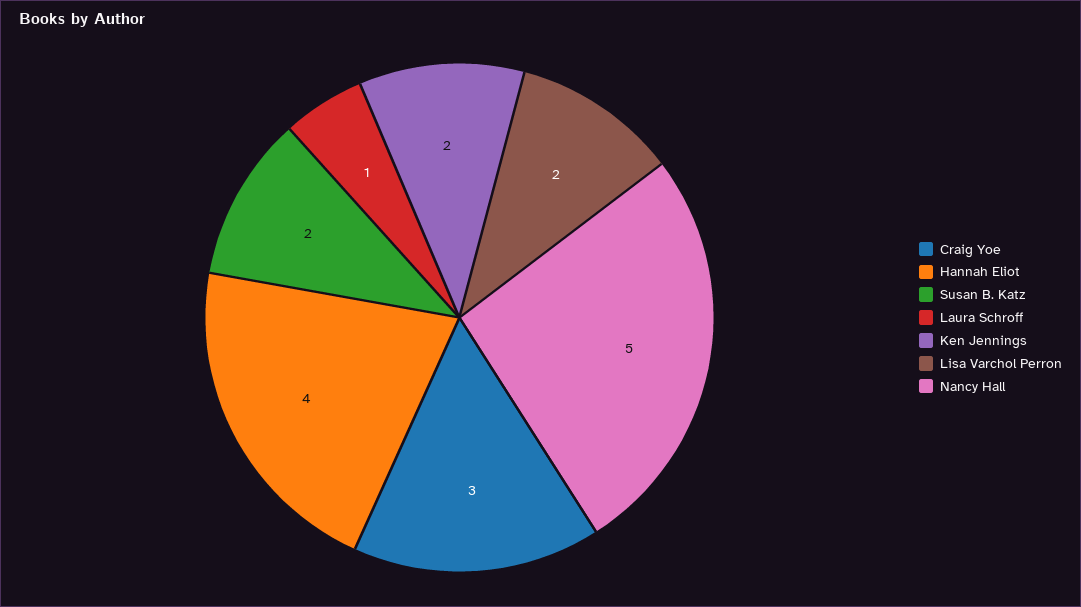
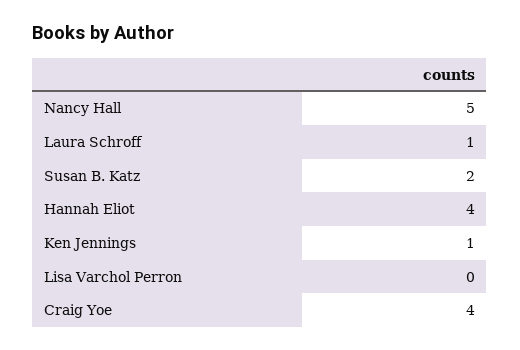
Craig Yoe: 3 -> 4
Ken Jennings: 2 -> 1
Lisa Varchol Perron: 2 -> 0

